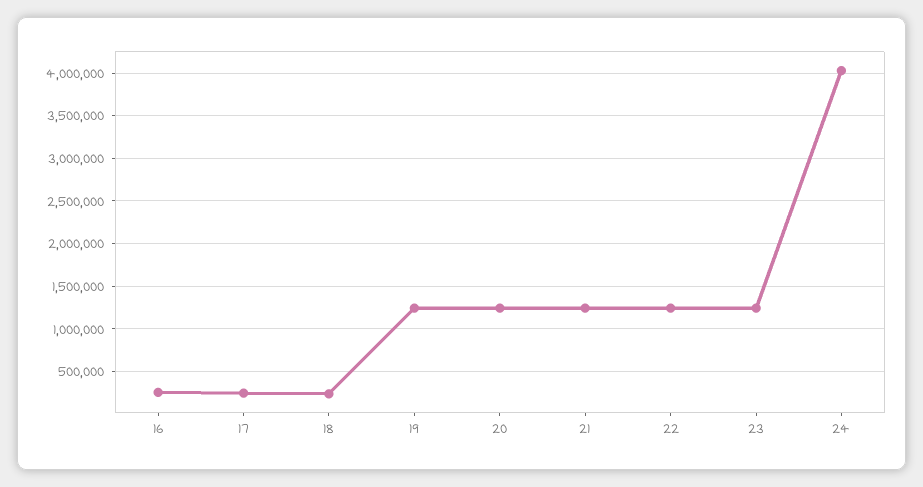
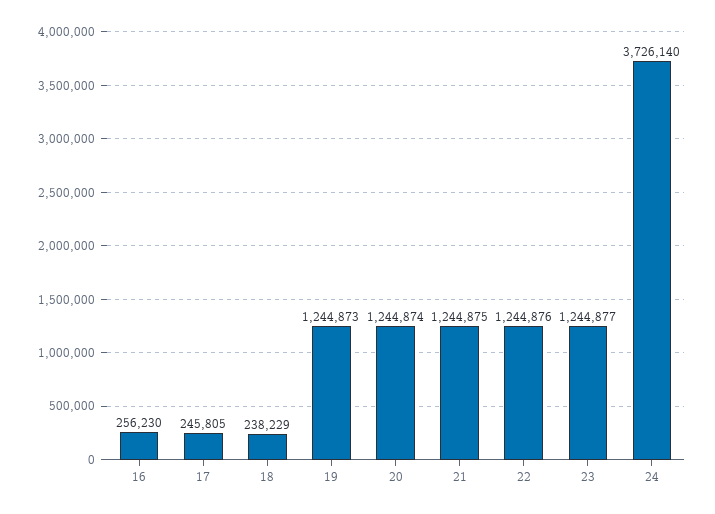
24: 4000000 -> 3726140

